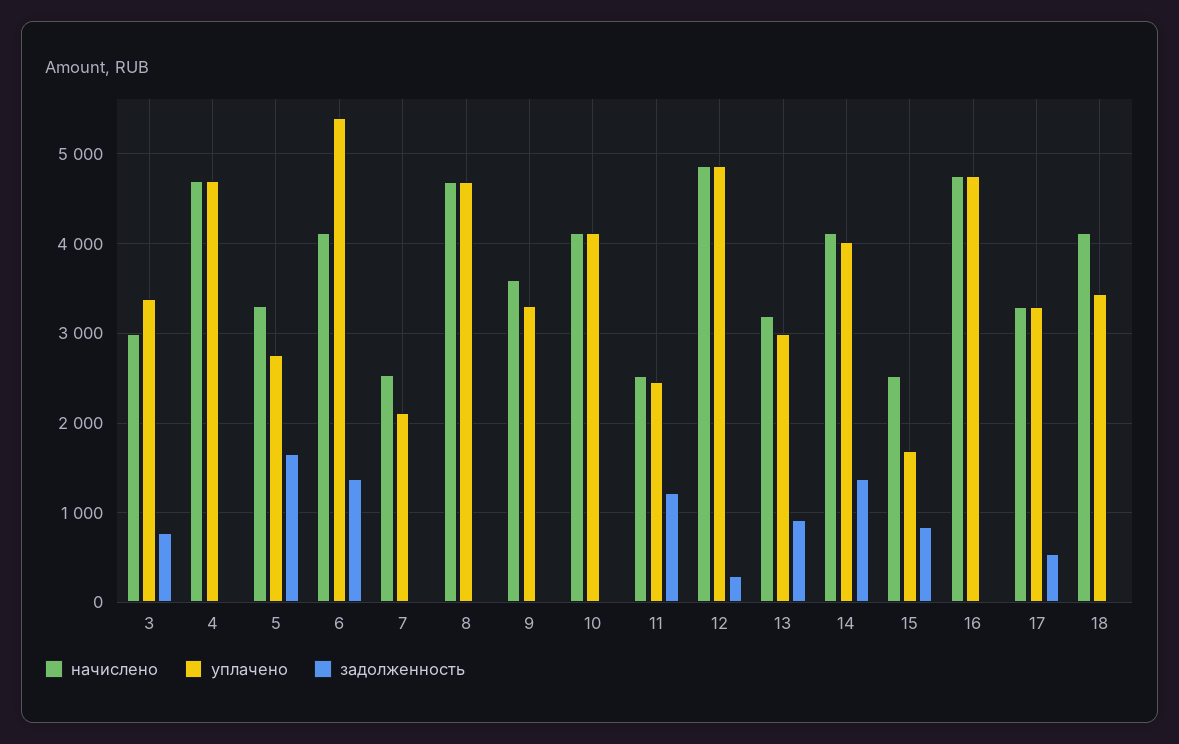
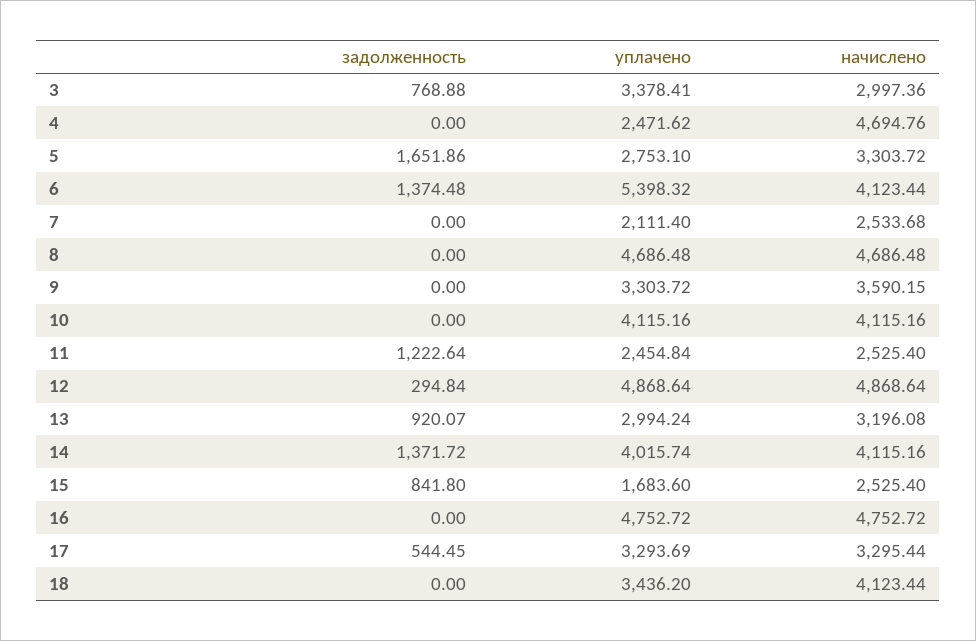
уплачено, 4: 4700 -> 2471.62

